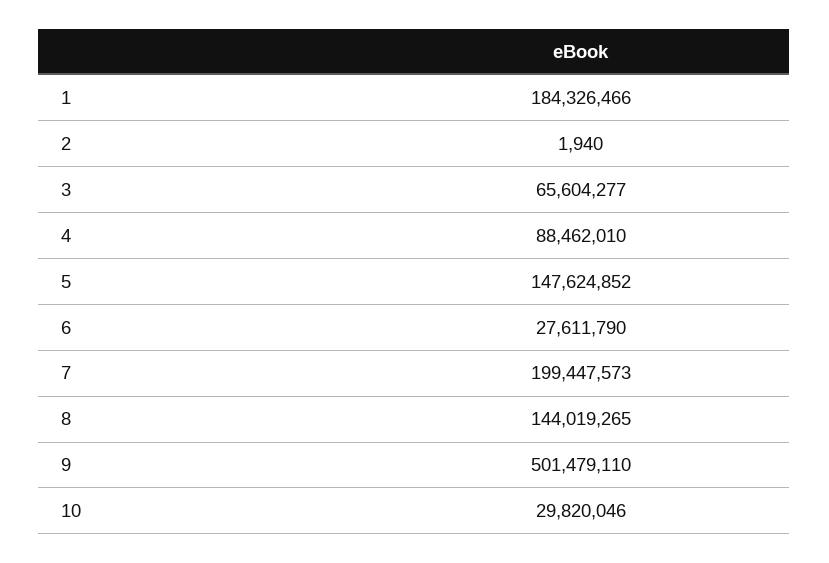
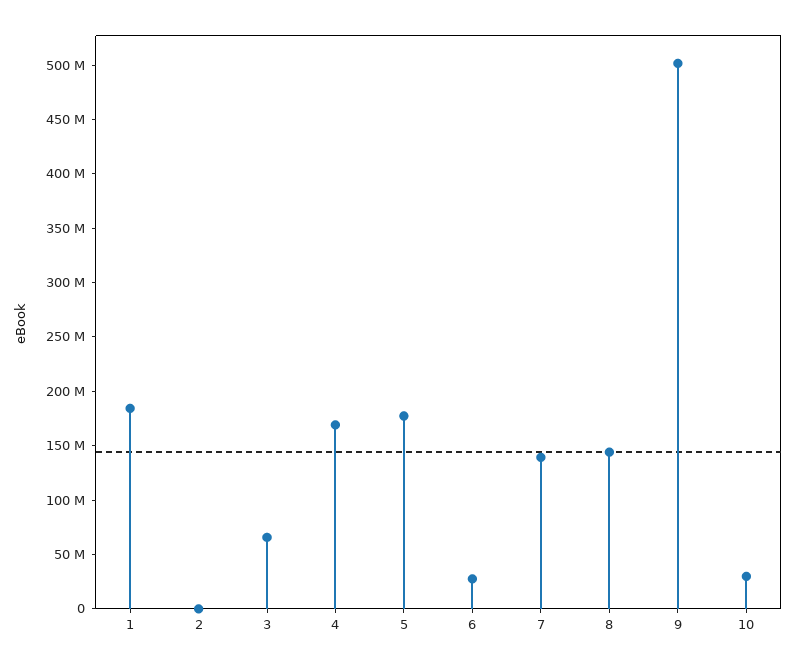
4: 88462010 -> 170000000
5: 147624852 -> 180000000
7: 199447573 -> 140000000

